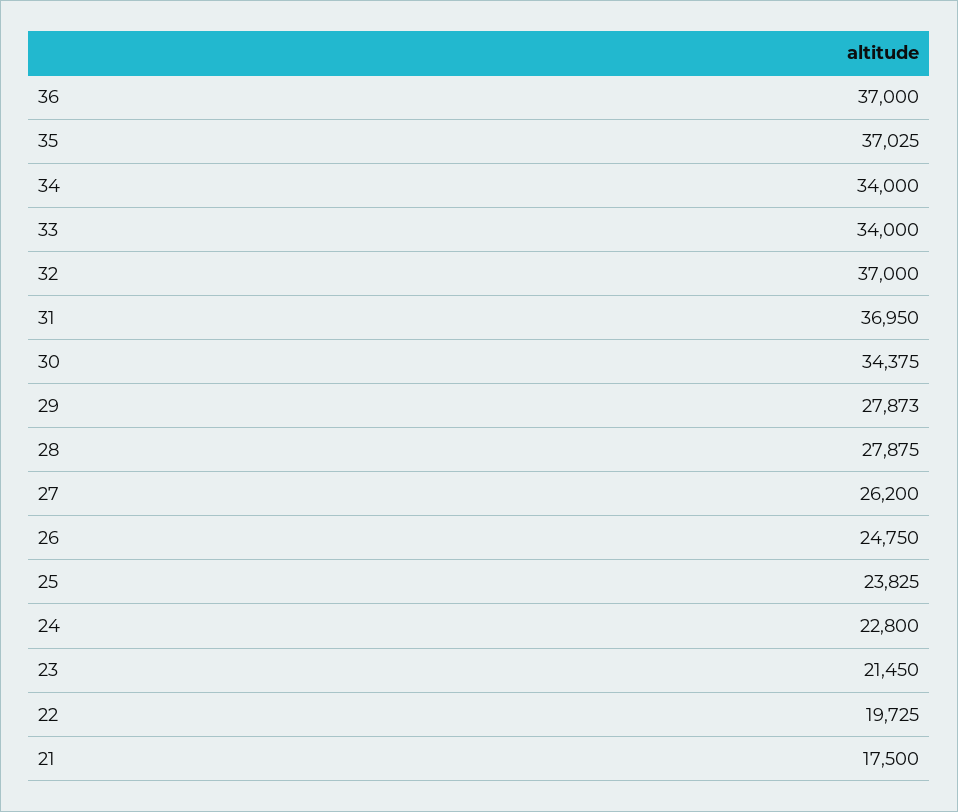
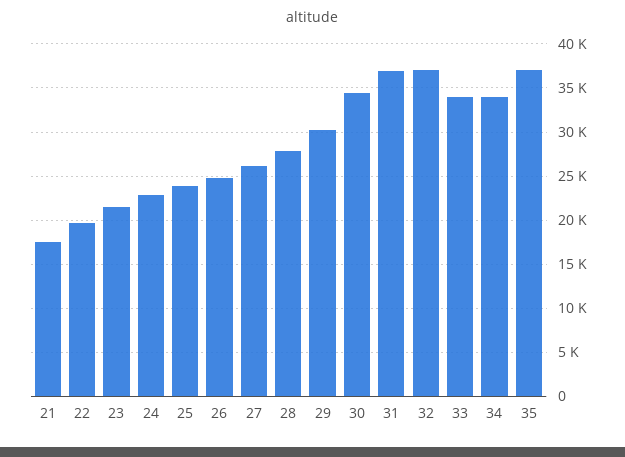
36: 37000 -> none
29: 27873 -> 30000

